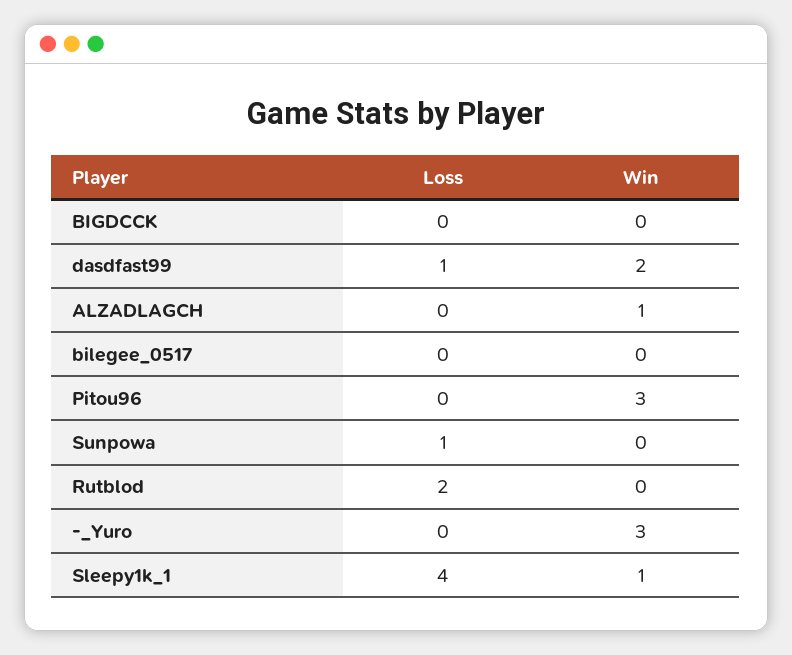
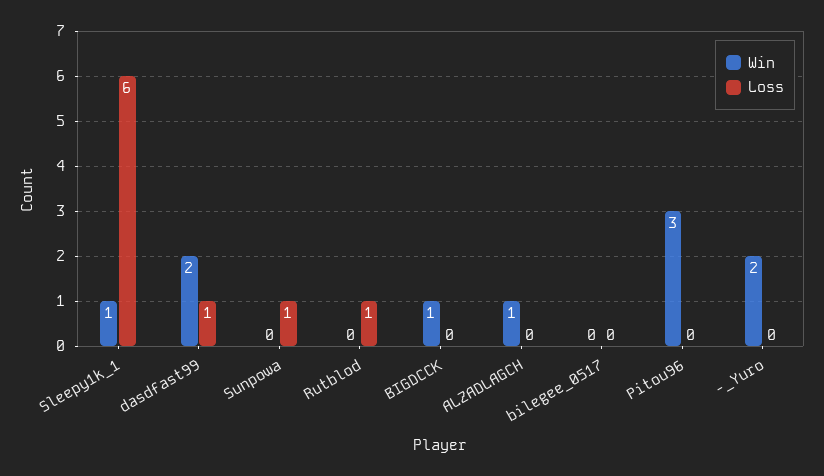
Win, BIGDCCK: 0 -> 1
Loss, Rutblod: 2 -> 1
Win, -_Yuro: 3 -> 2
Loss, Sleepy1k_1: 4 -> 6

